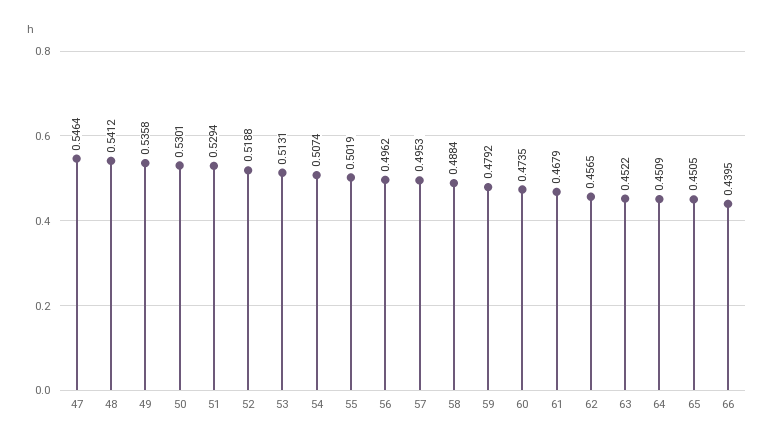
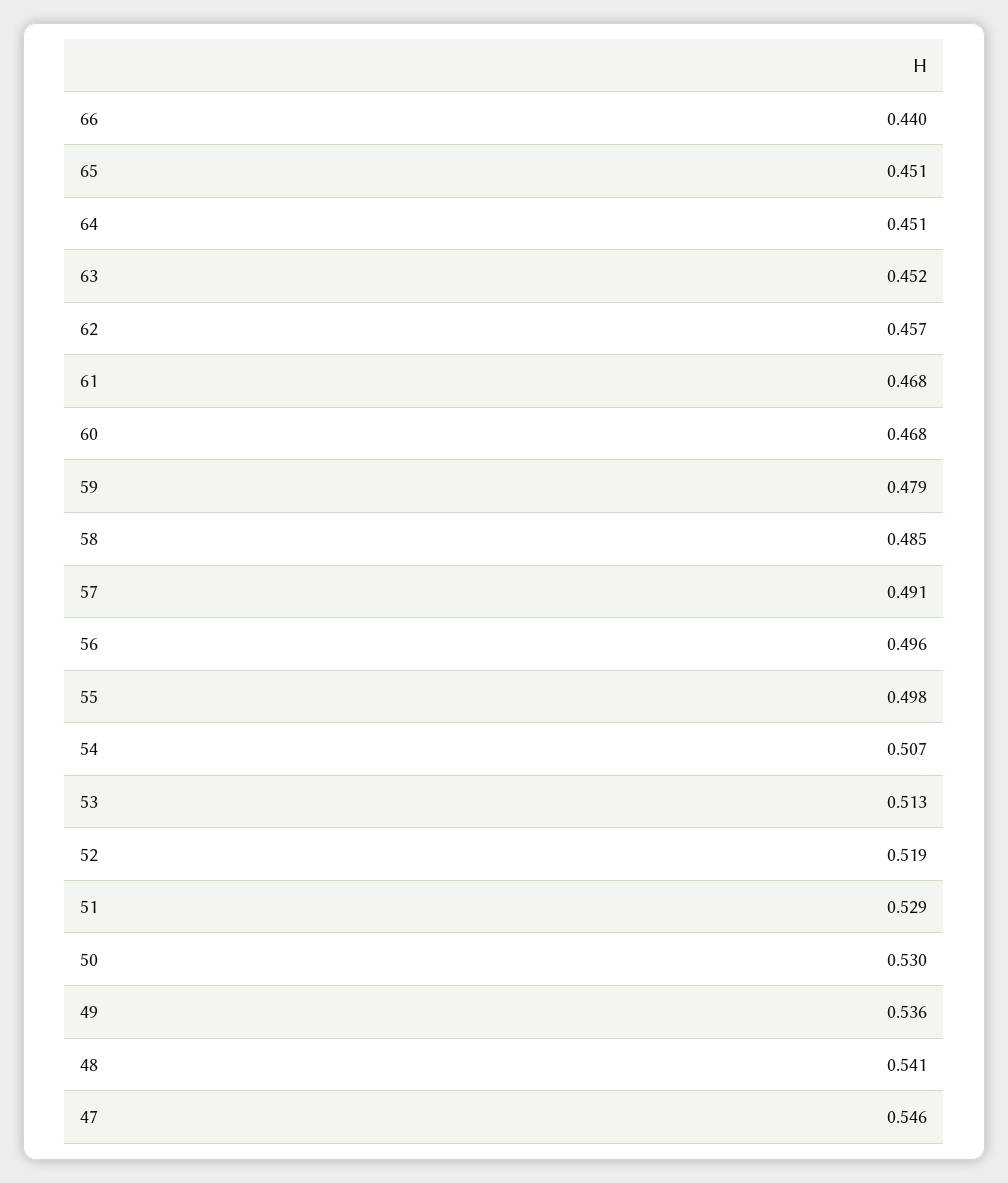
55: 0.5019 -> 0.498
57: 0.4953 -> 0.491
58: 0.4884 -> 0.485
60: 0.4735 -> 0.468

